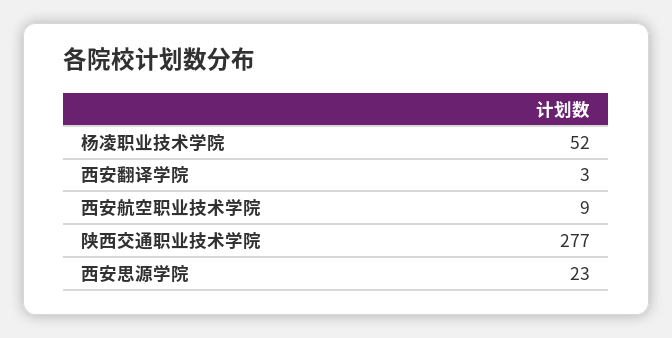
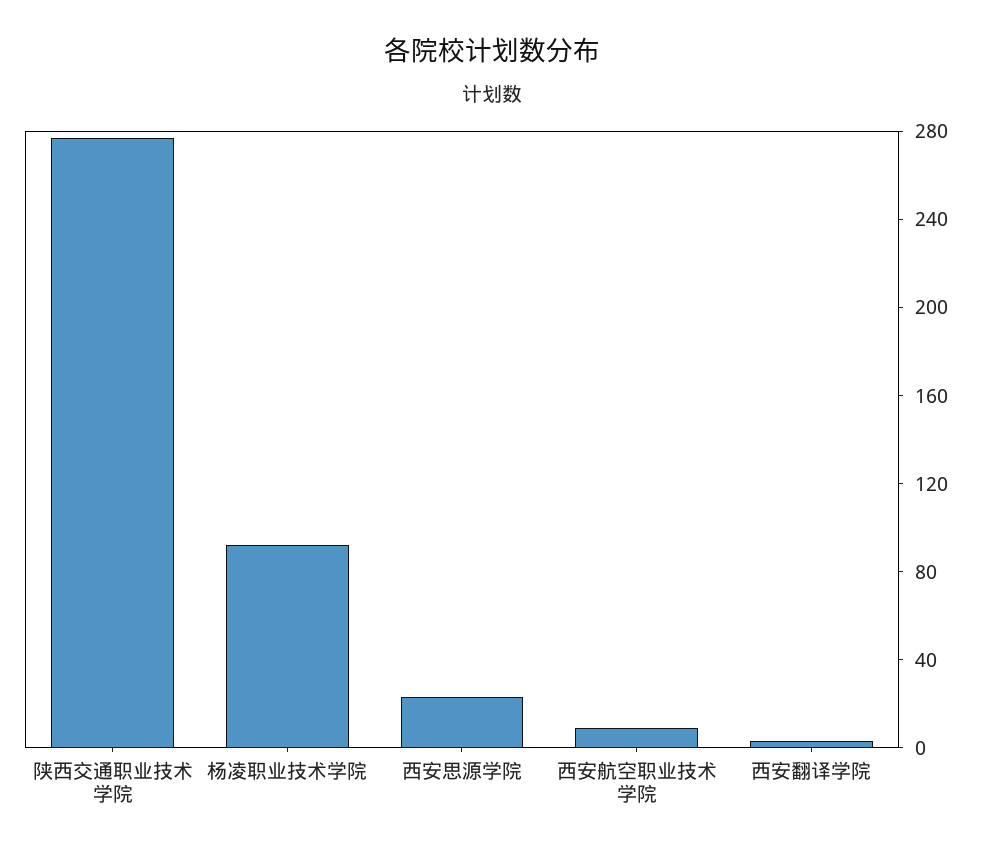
杨凌职业技术学院: 52 -> 90

